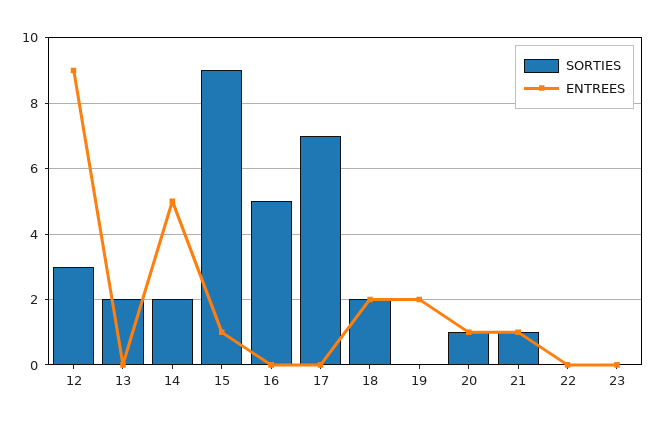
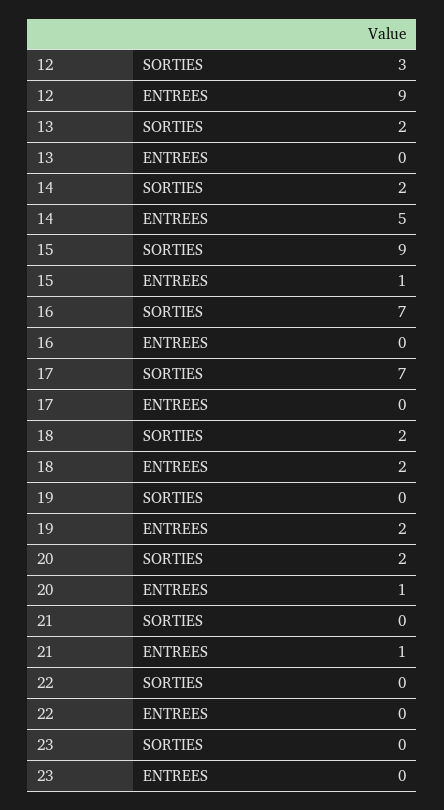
SORTIES, 16: 5 -> 7
SORTIES, 20: 1 -> 2
SORTIES, 21: 1 -> 0

